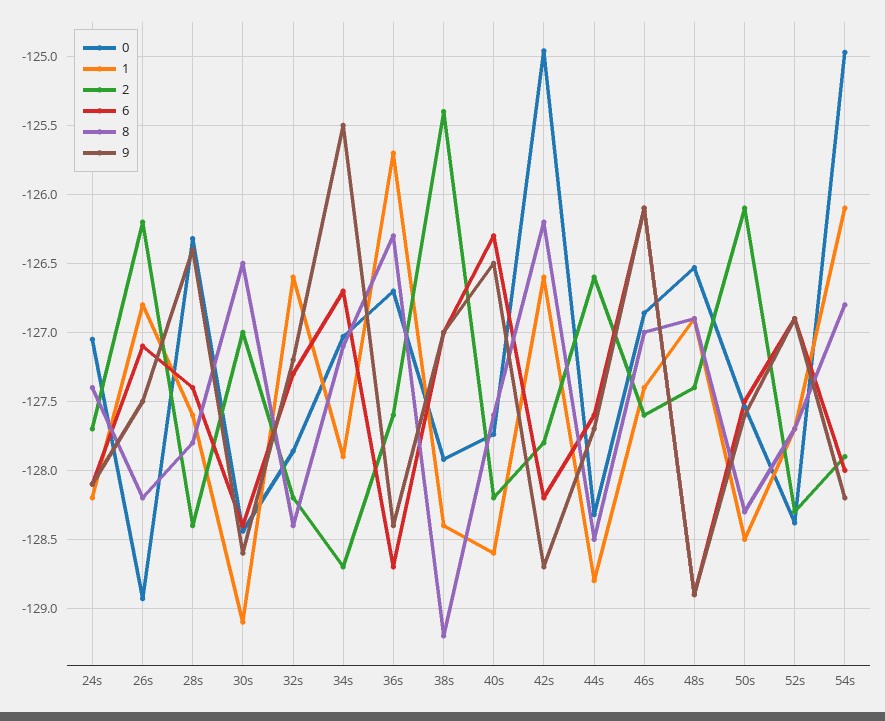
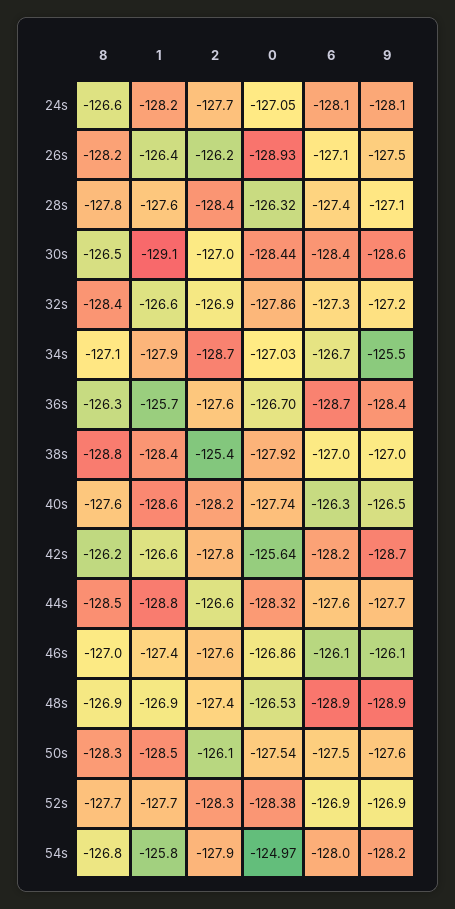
8, 24s: -127.4 -> -126.6
1, 26s: -126.8 -> -126.4
9, 28s: -126.4 -> -127.1
2, 32s: -128.2 -> -126.9
8, 38s: -129.2 -> -128.8
0, 42s: -124.95 -> -125.64
1, 54s: -126.1 -> -125.8

